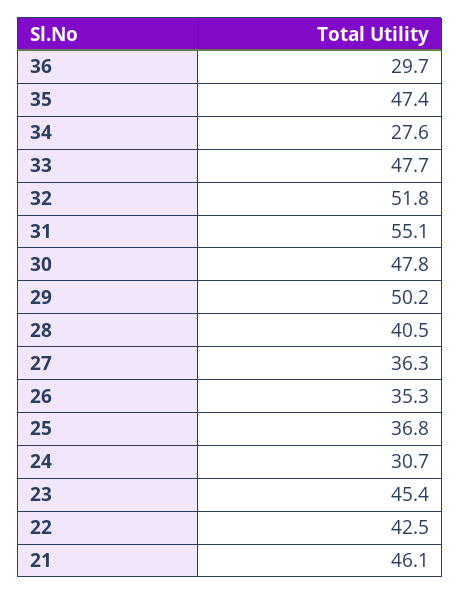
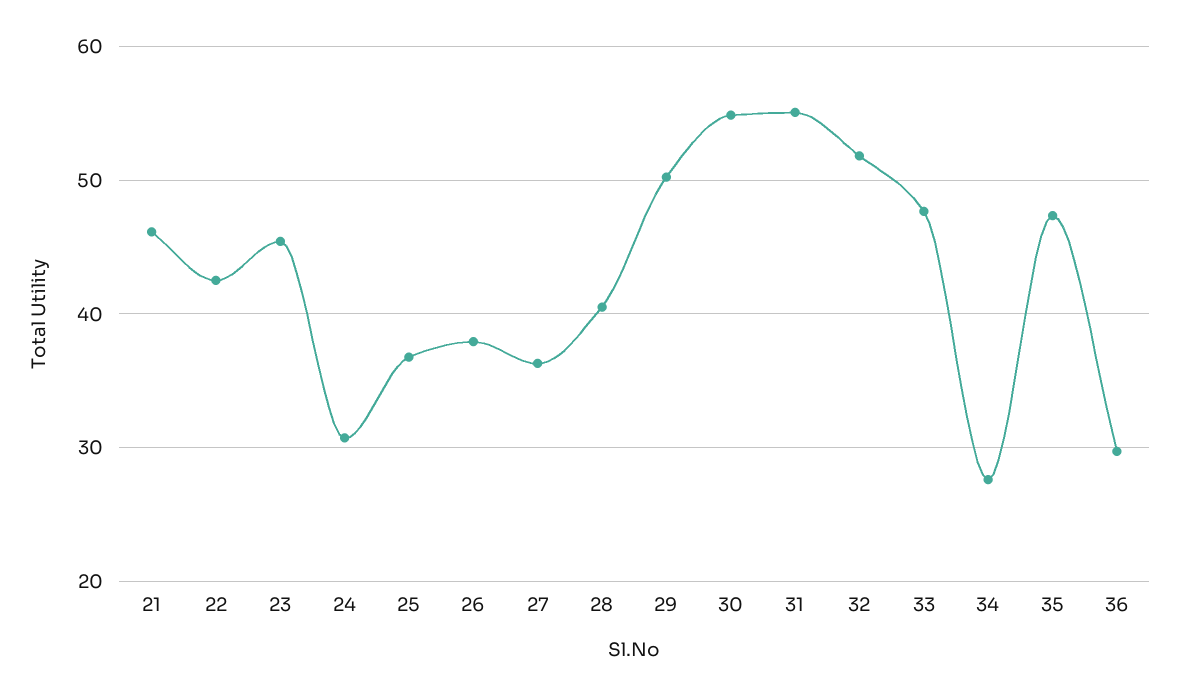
30: 47.8 -> 55
26: 35.3 -> 38

